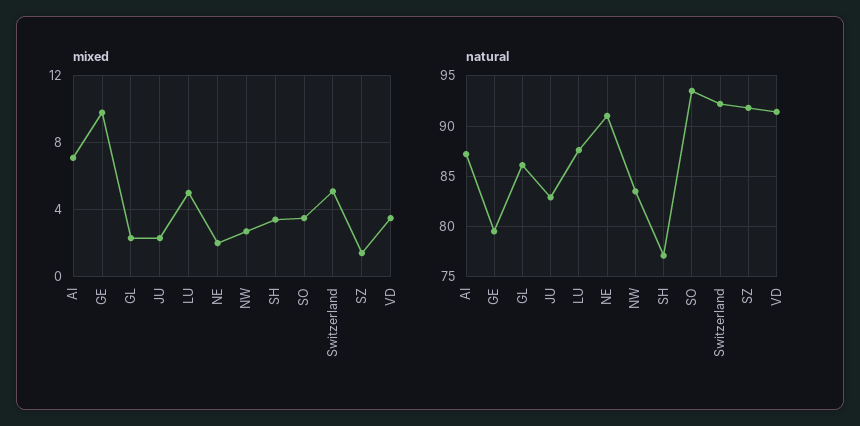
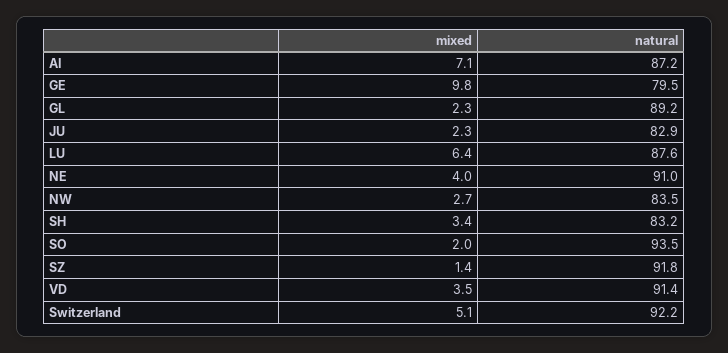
mixed, LU: 5 -> 6.4
mixed, NE: 2 -> 4
mixed, SO: 3.5 -> 2
natural, GL: 86 -> 89.2
natural, SH: 77 -> 83.2

